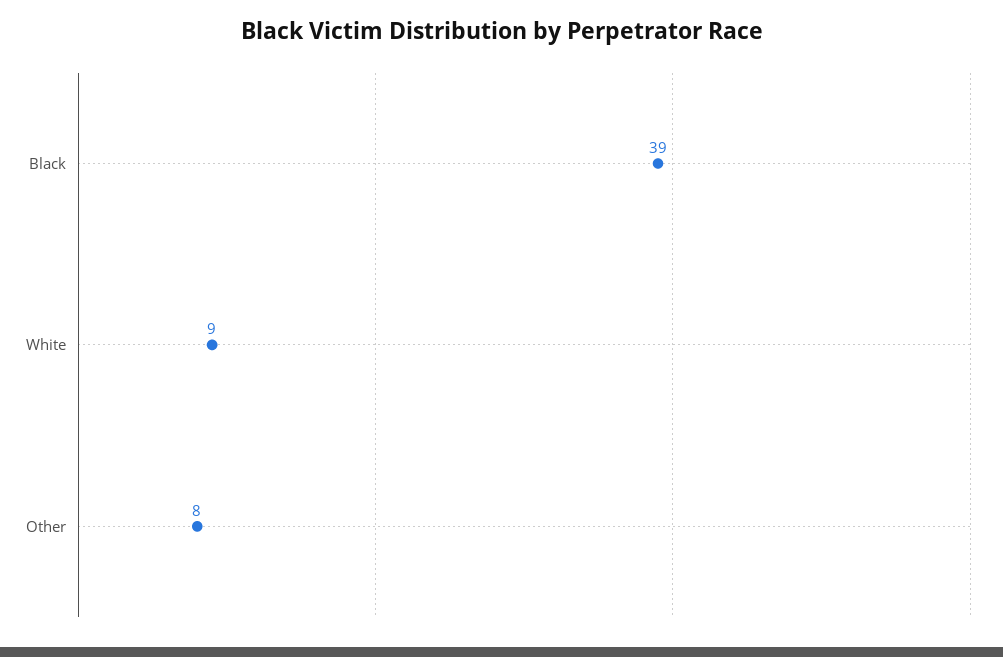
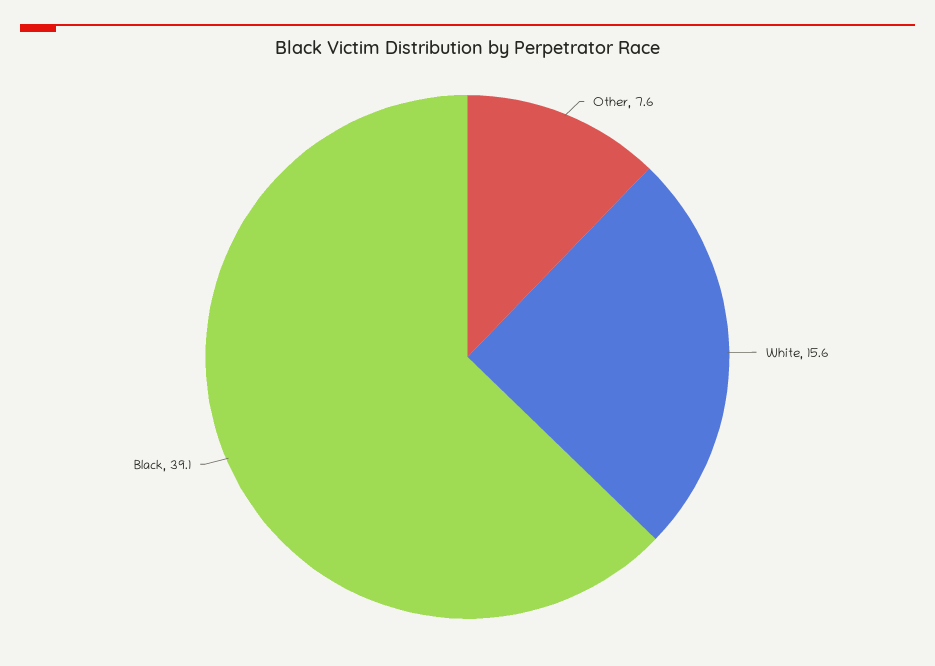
White: 9 -> 15.6

